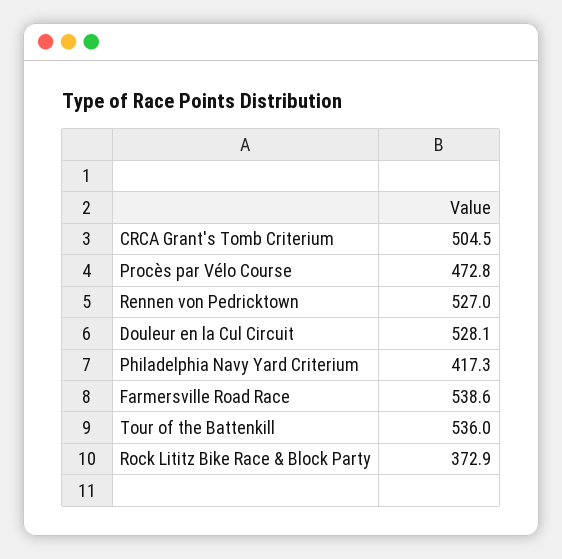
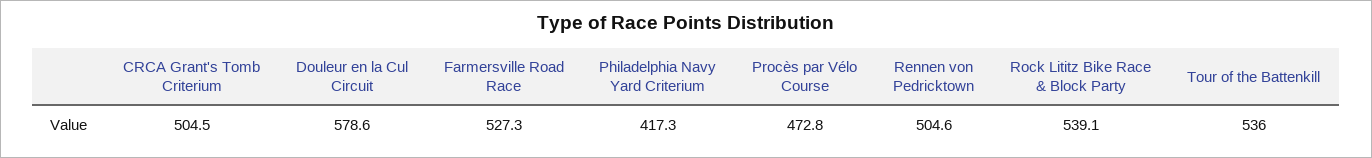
Rennen von Pedricktown: 527 -> 504.6
Douleur en la Cul Circuit: 528.1 -> 578.6
Farmersville Road Race: 538.6 -> 527.3
Rock Lititz Bike Race & Block Party: 372.9 -> 539.1

